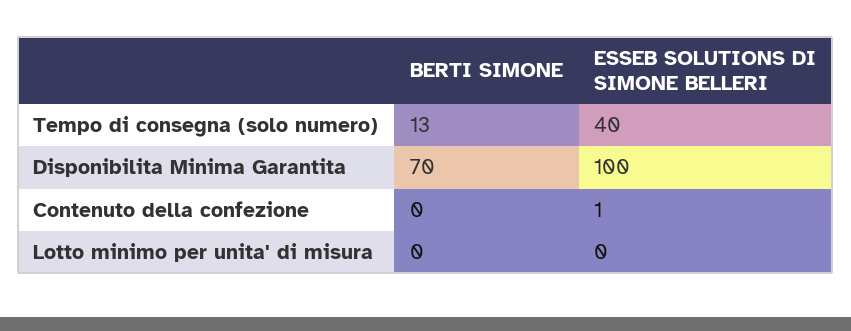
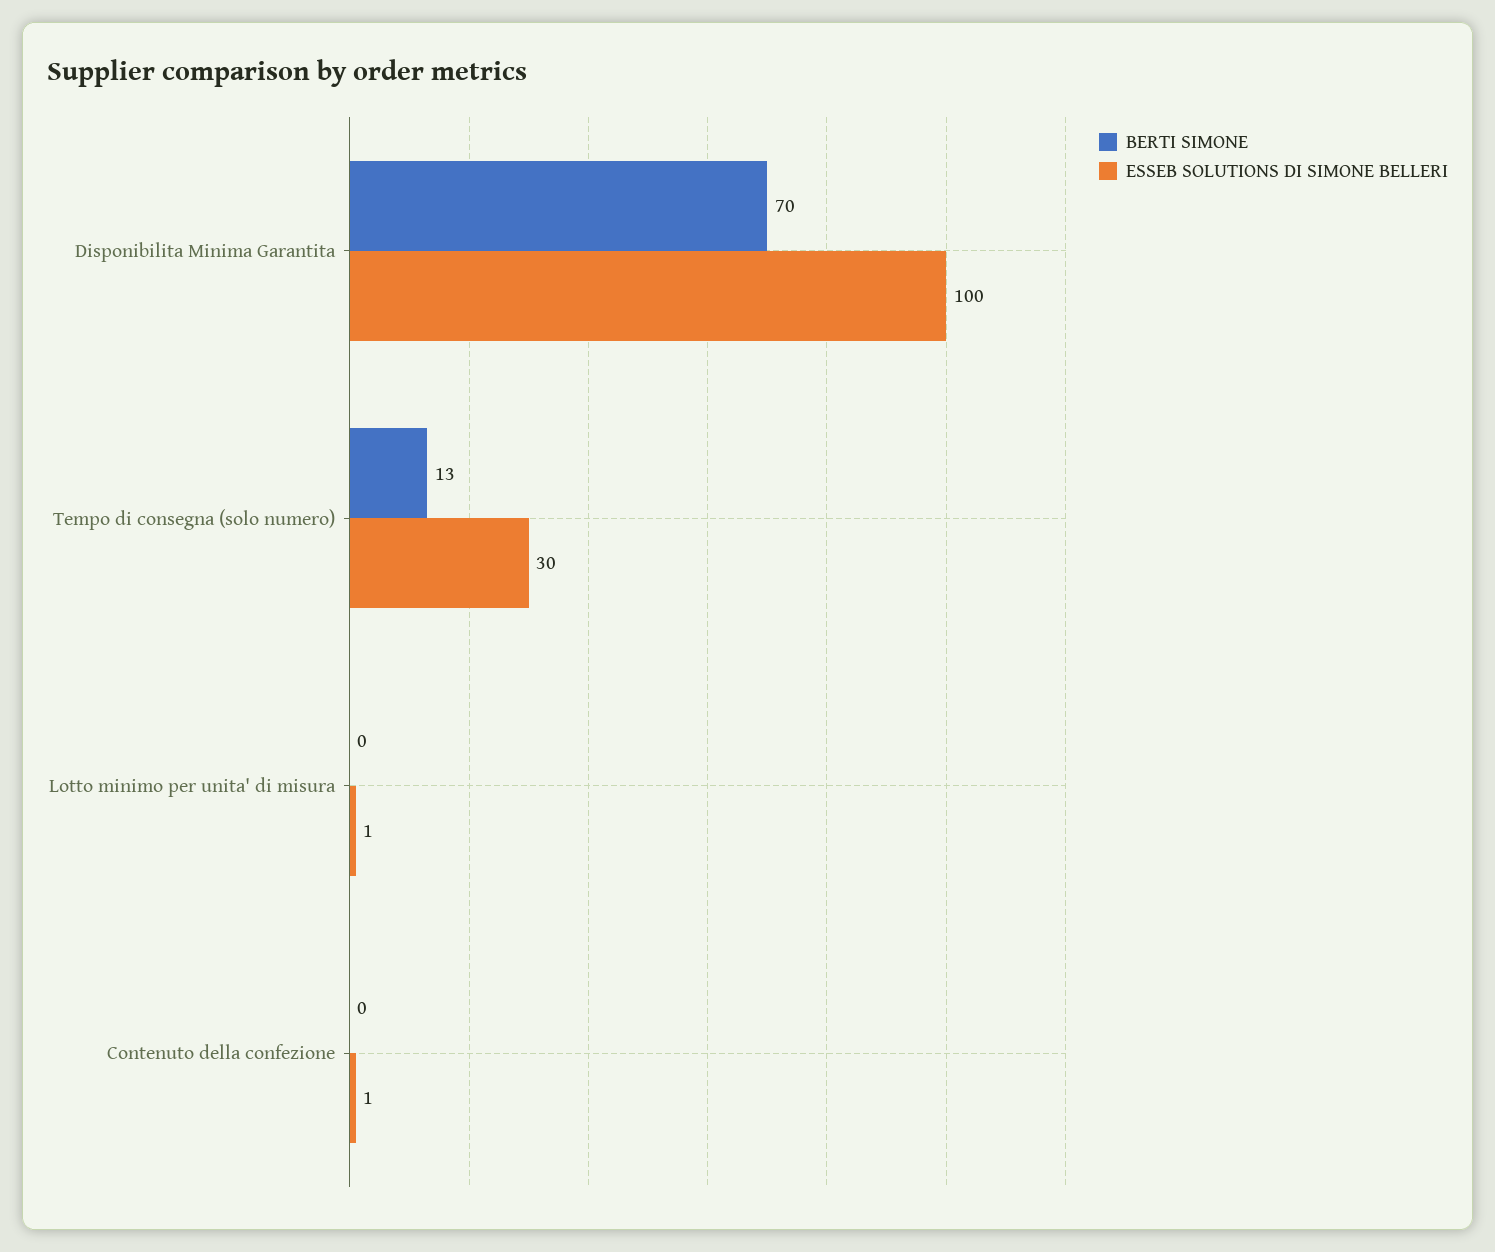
ESSEB SOLUTIONS DI SIMONE BELLERI, Tempo di consegna (solo numero): 40 -> 30
ESSEB SOLUTIONS DI SIMONE BELLERI, Lotto minimo per unita' di misura: 0 -> 1

